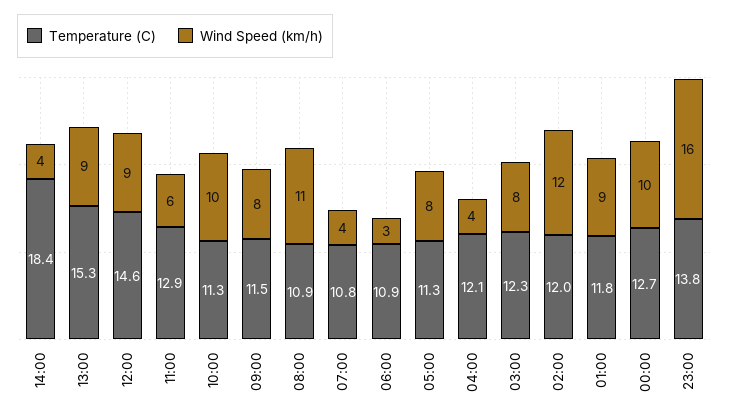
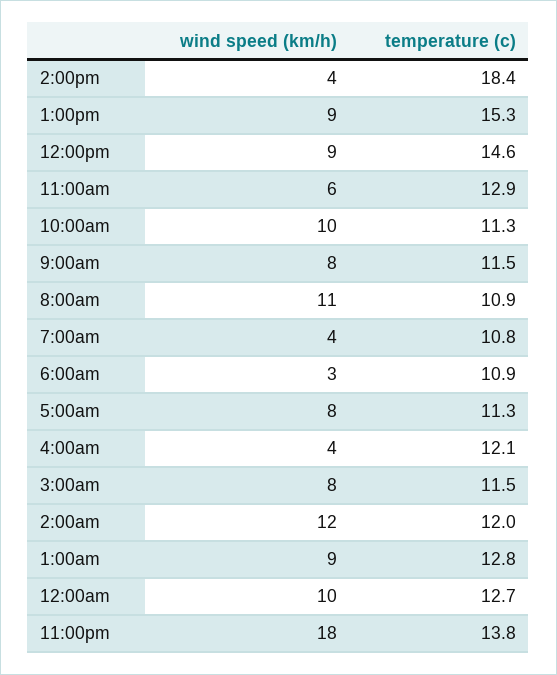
Temperature (C), 03:00: 12.3 -> 11.5
Temperature (C), 01:00: 11.8 -> 12.8
Wind Speed (km/h), 23:00: 16 -> 18

